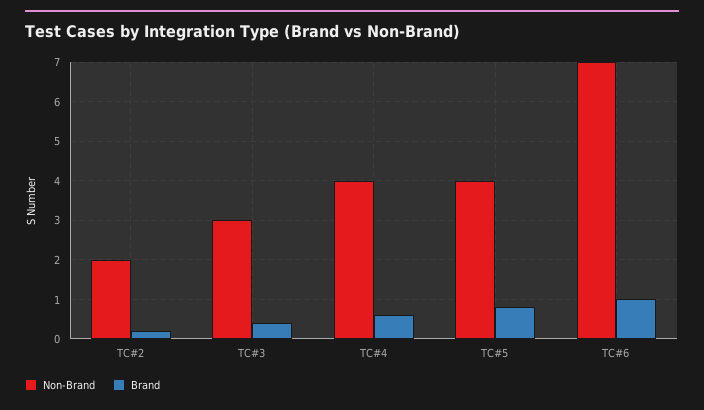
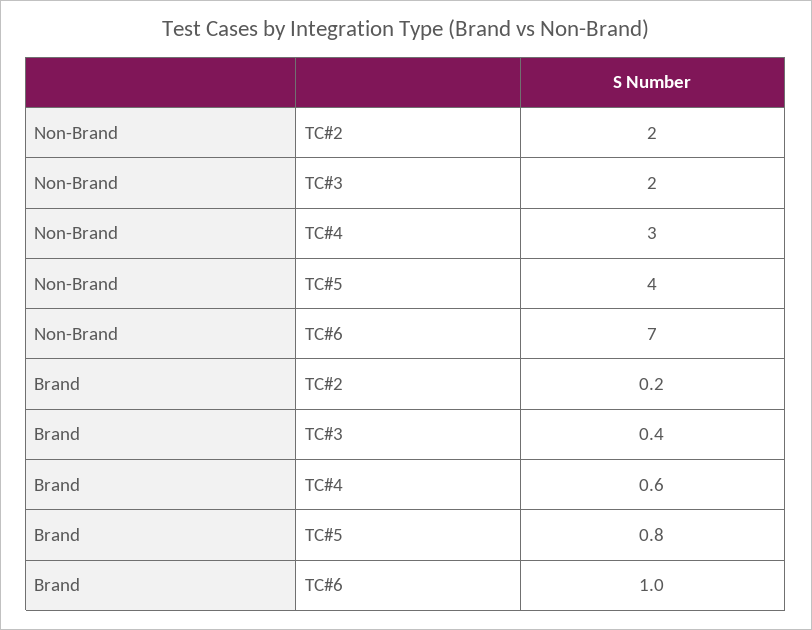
Non-Brand, TC#3: 3 -> 2
Non-Brand, TC#4: 4 -> 3

